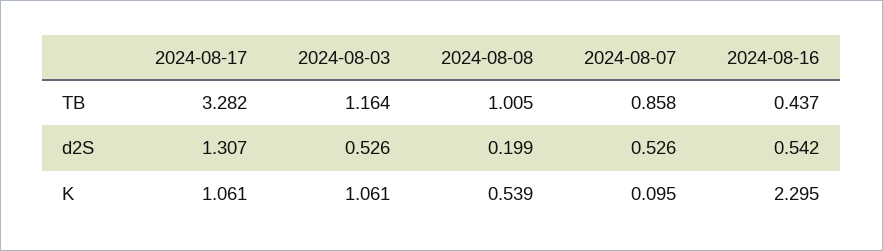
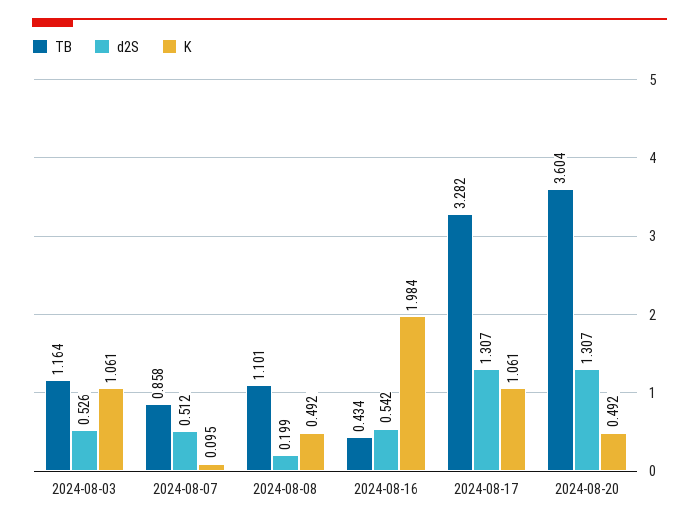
TB, 2024-08-08: 1.005 -> 1.101
TB, 2024-08-16: 0.437 -> 0.434
d2S, 2024-08-07: 0.526 -> 0.512
K, 2024-08-08: 0.539 -> 0.492
K, 2024-08-16: 2.295 -> 1.984
TB, 2024-08-20: none -> 3.604
d2S, 2024-08-20: none -> 1.307
K, 2024-08-20: none -> 0.492

